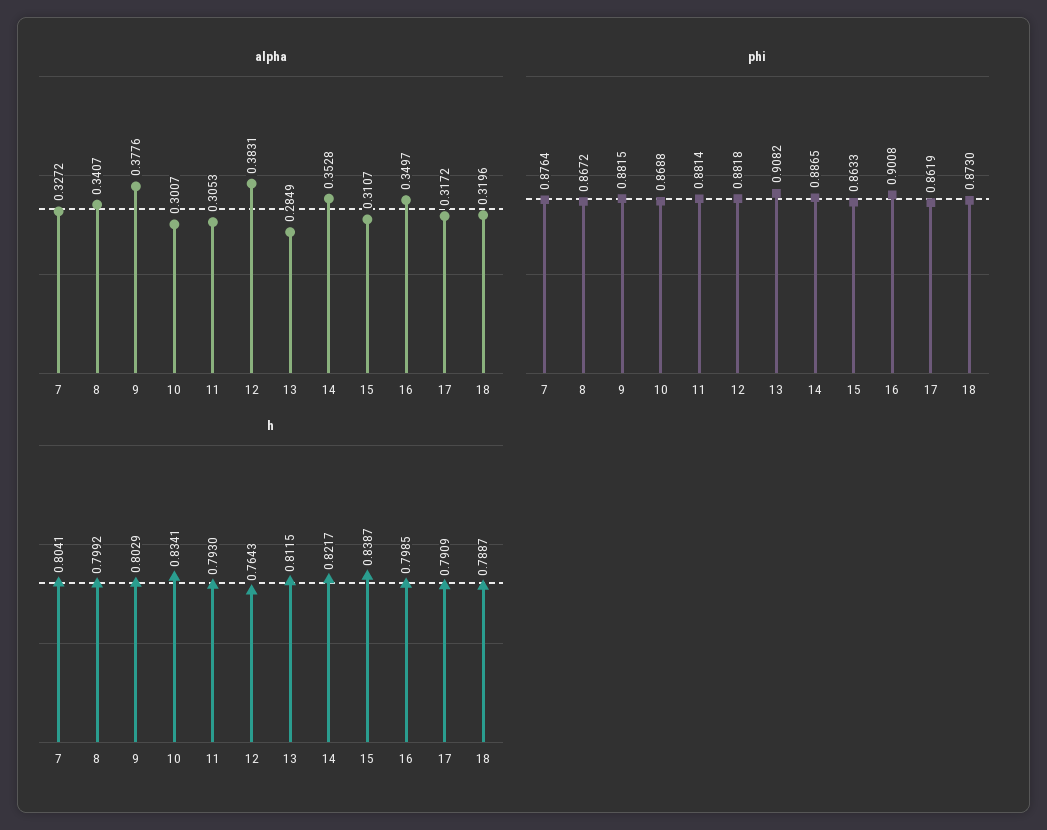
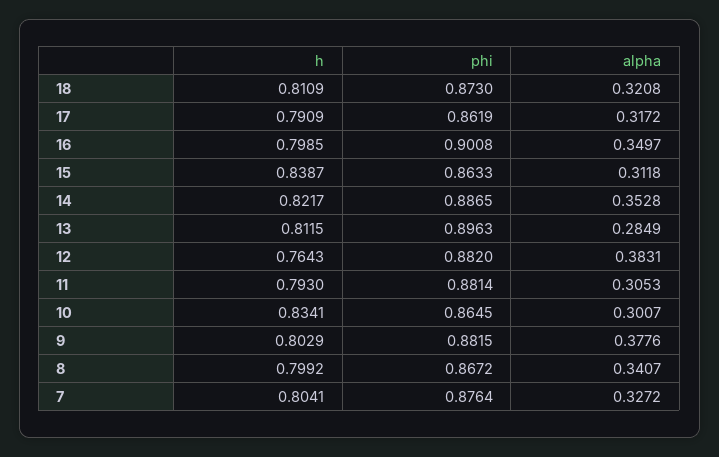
alpha, 15: 0.3107 -> 0.3118
alpha, 18: 0.3196 -> 0.3208
phi, 10: 0.8688 -> 0.8645
phi, 12: 0.8818 -> 0.882
phi, 13: 0.9082 -> 0.8963
h, 18: 0.7887 -> 0.8109

